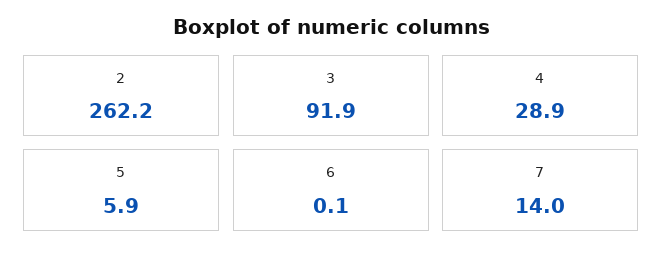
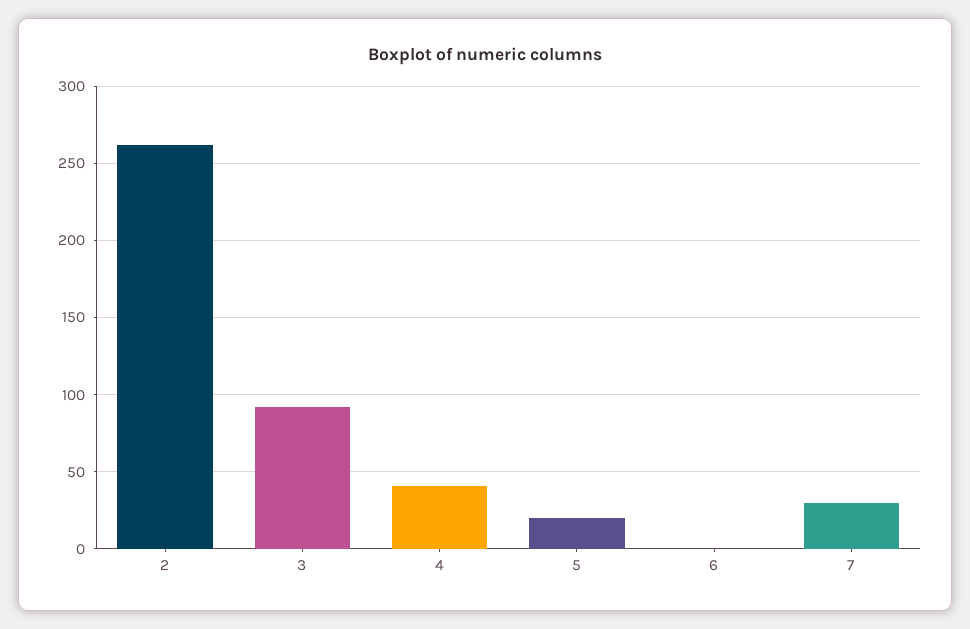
4: 28.9 -> 40
5: 5.9 -> 20
7: 14 -> 30

